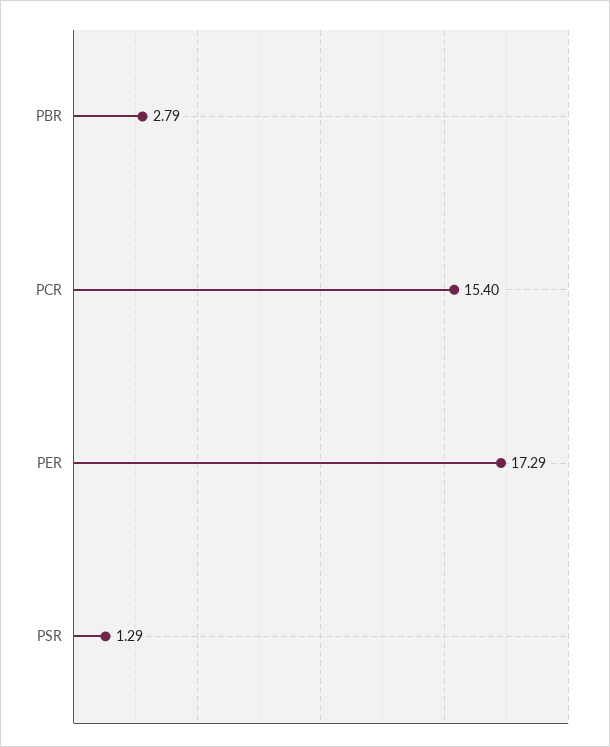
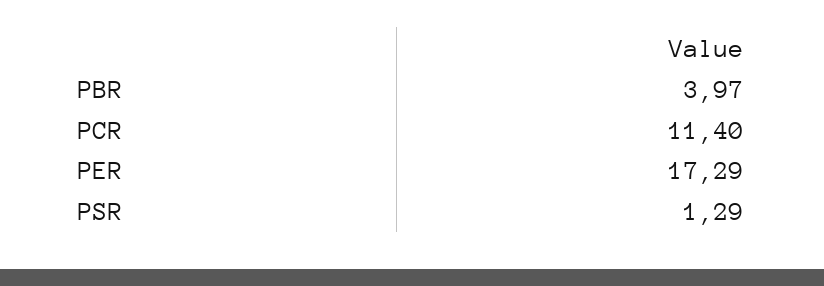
PBR: 2.79 -> 3.97
PCR: 15.4 -> 11.4

